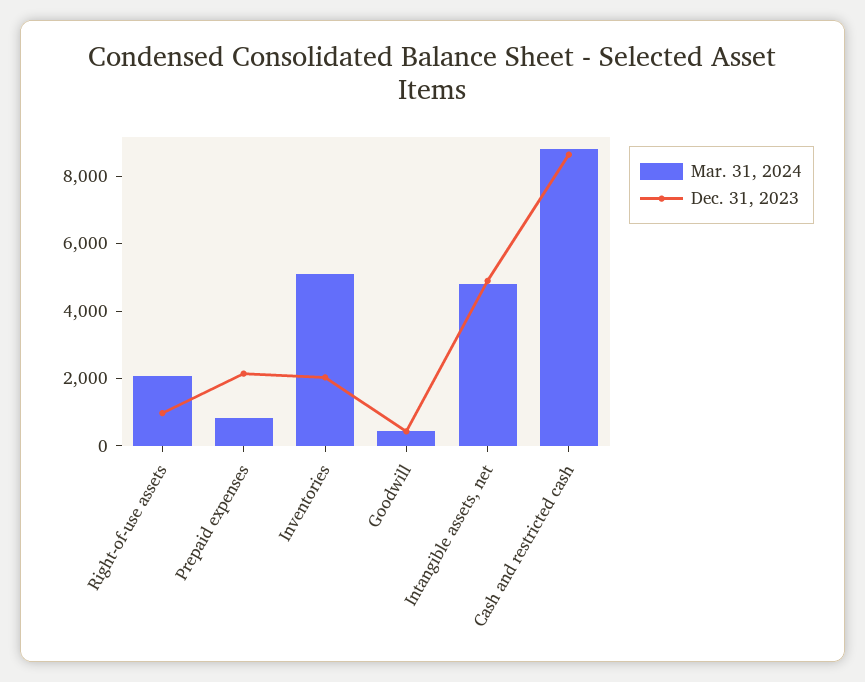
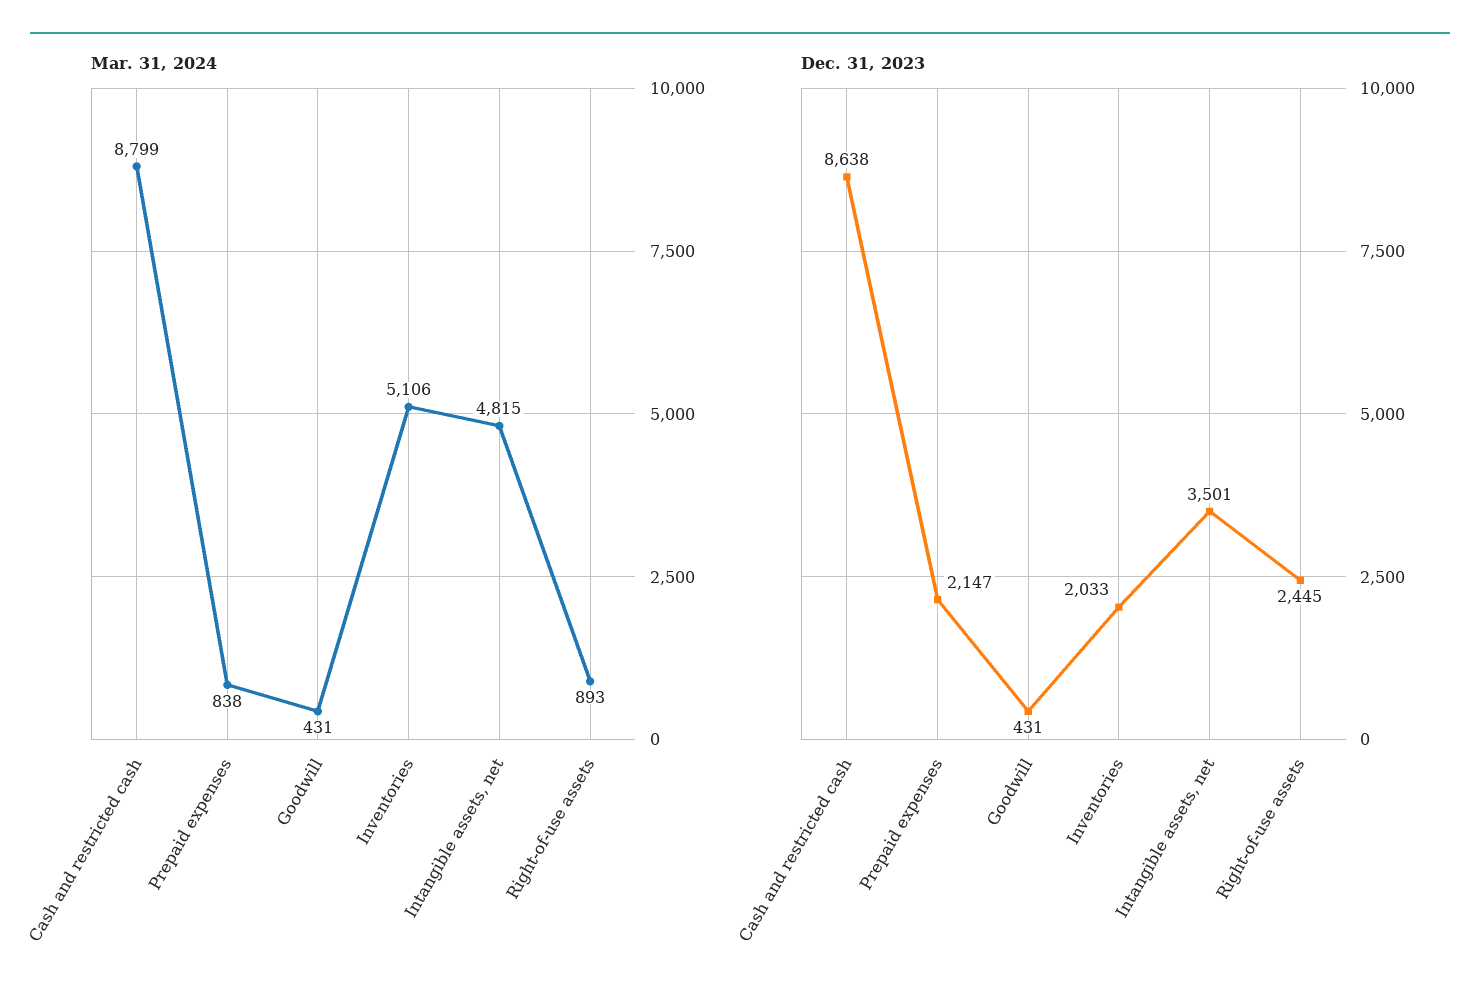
Mar. 31, 2024, Right-of-use assets: 2000 -> 893
Dec. 31, 2023, Right-of-use assets: 1000 -> 2445
Dec. 31, 2023, Intangible assets, net: 5000 -> 3501

